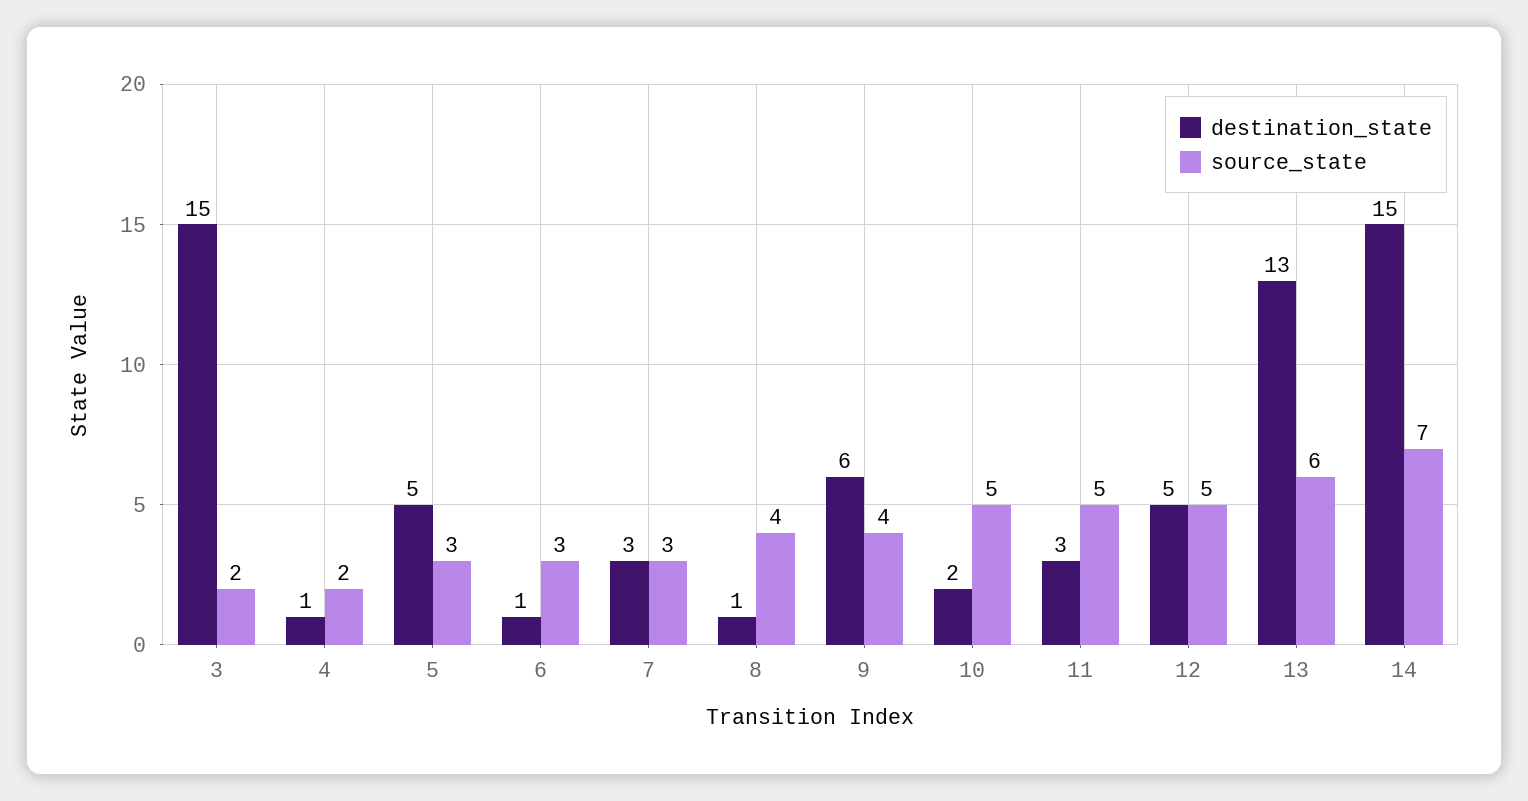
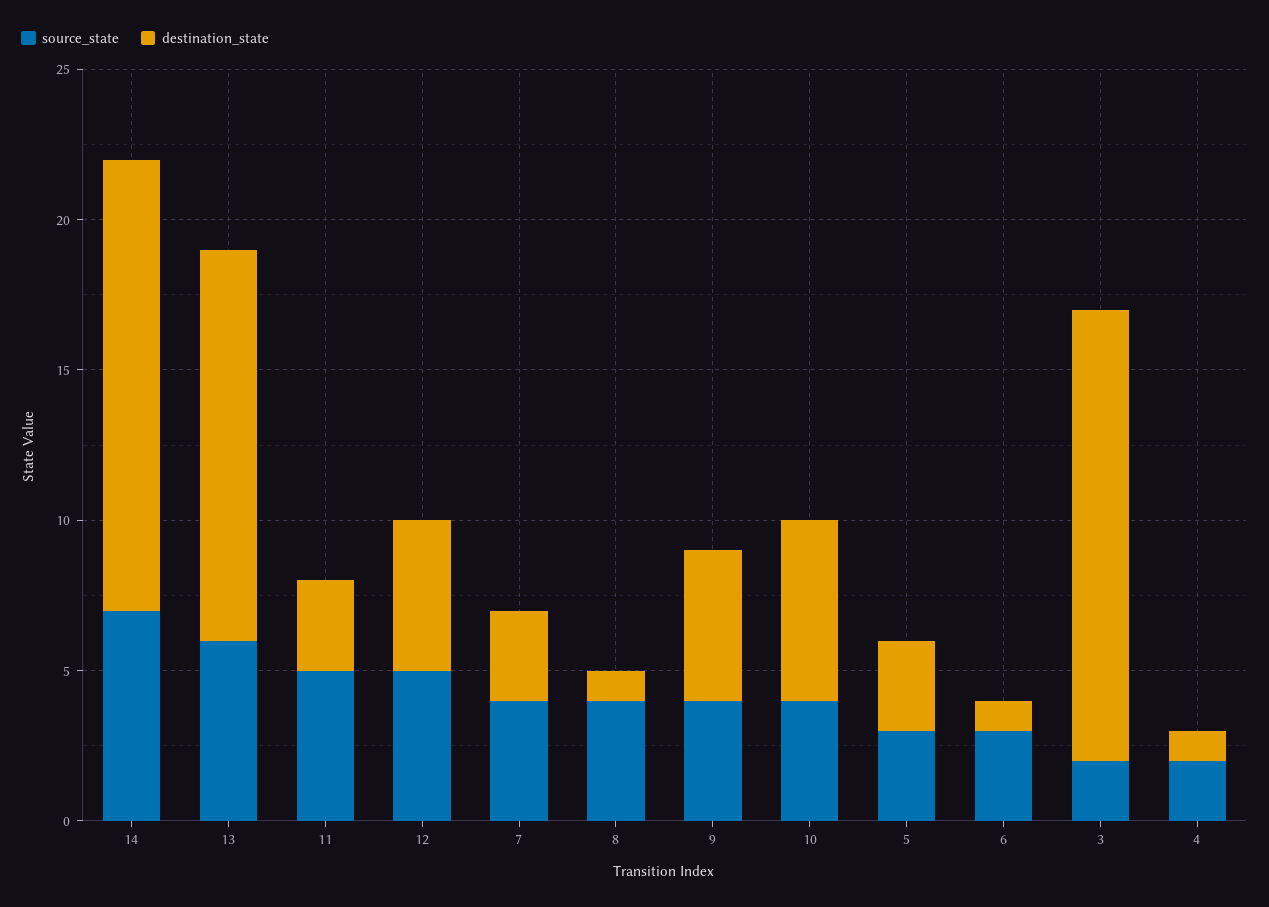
destination_state, 5: 5 -> 3
source_state, 7: 3 -> 4
destination_state, 9: 6 -> 5
destination_state, 10: 2 -> 6
source_state, 10: 5 -> 4

